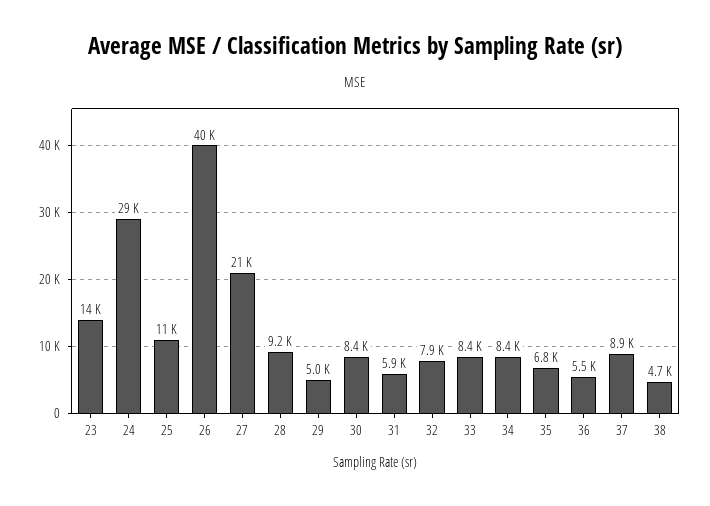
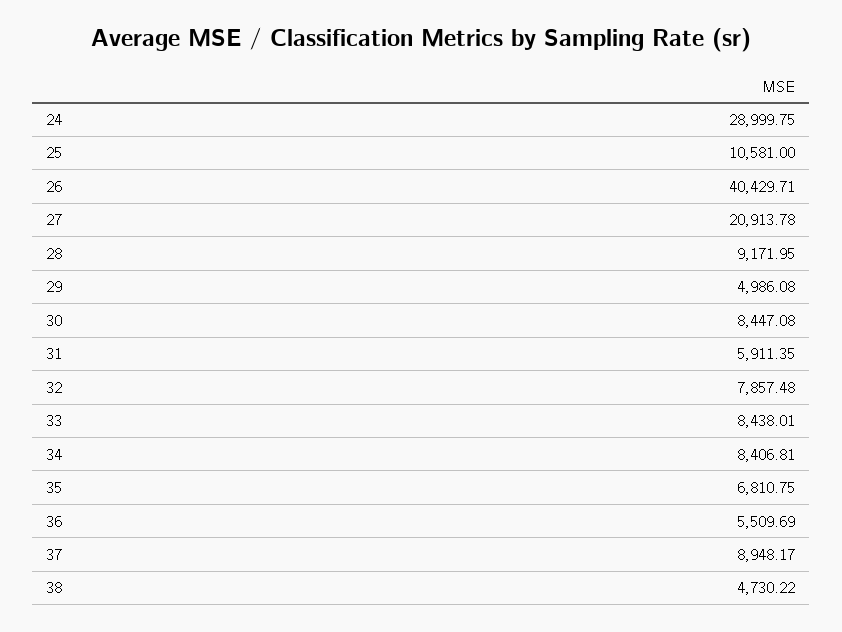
23: 14000 -> none

